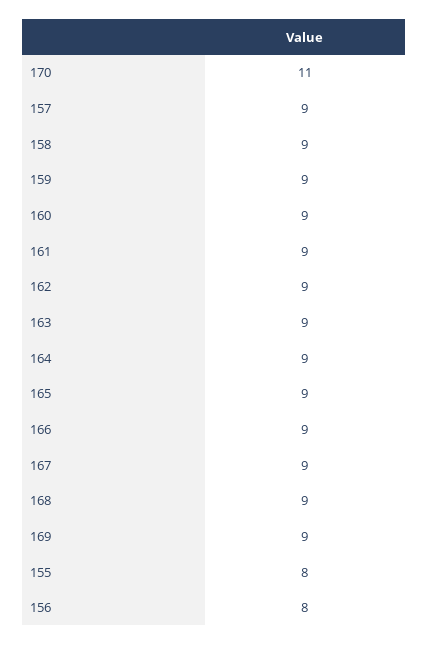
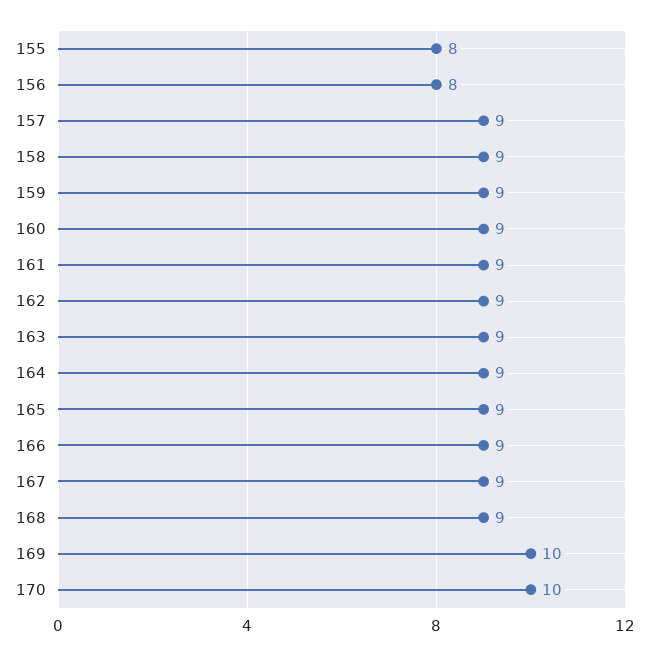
170: 11 -> 10
169: 9 -> 10

